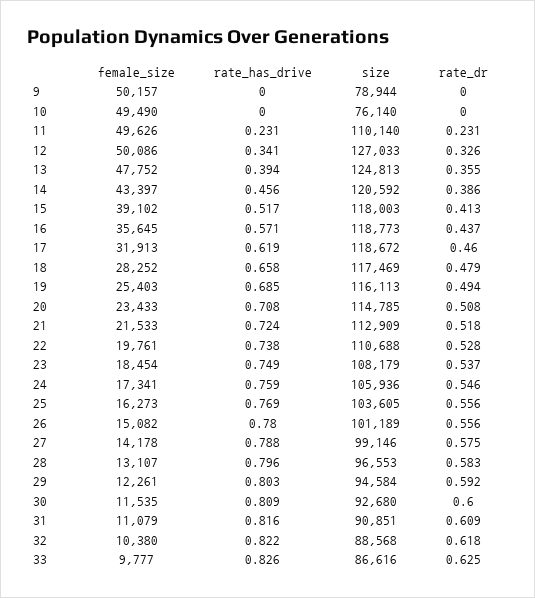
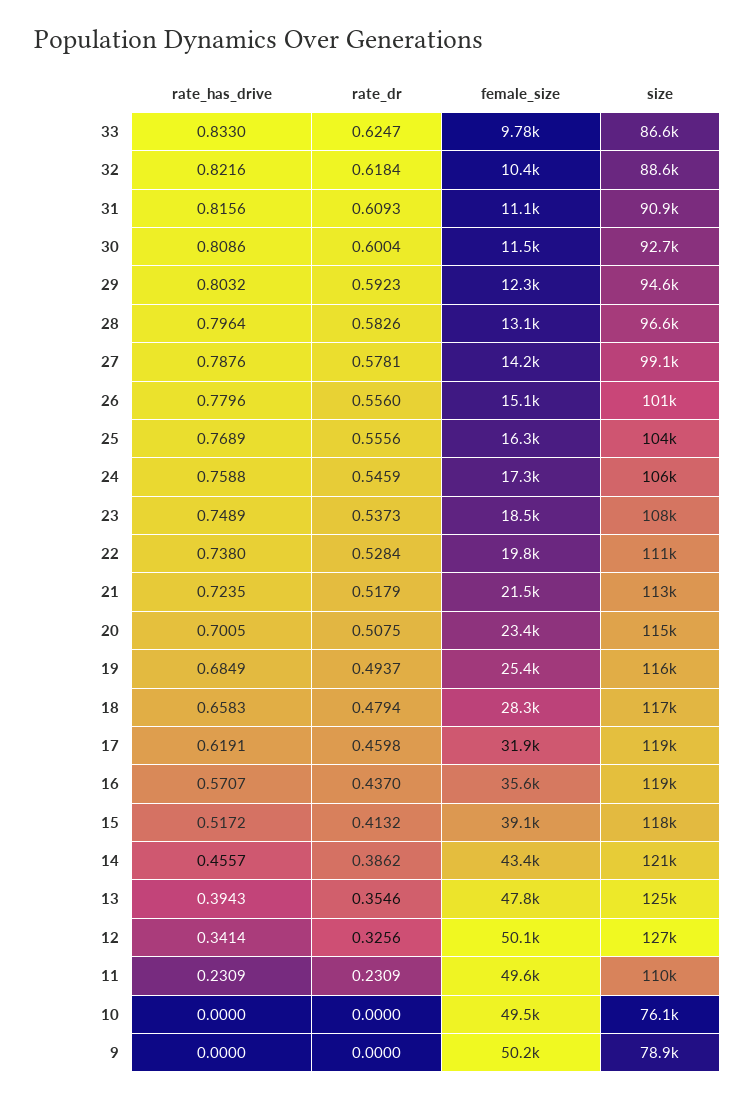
rate_has_drive, 20: 0.708 -> 0.7005
rate_dr, 27: 0.575 -> 0.5781
rate_has_drive, 33: 0.826 -> 0.833

